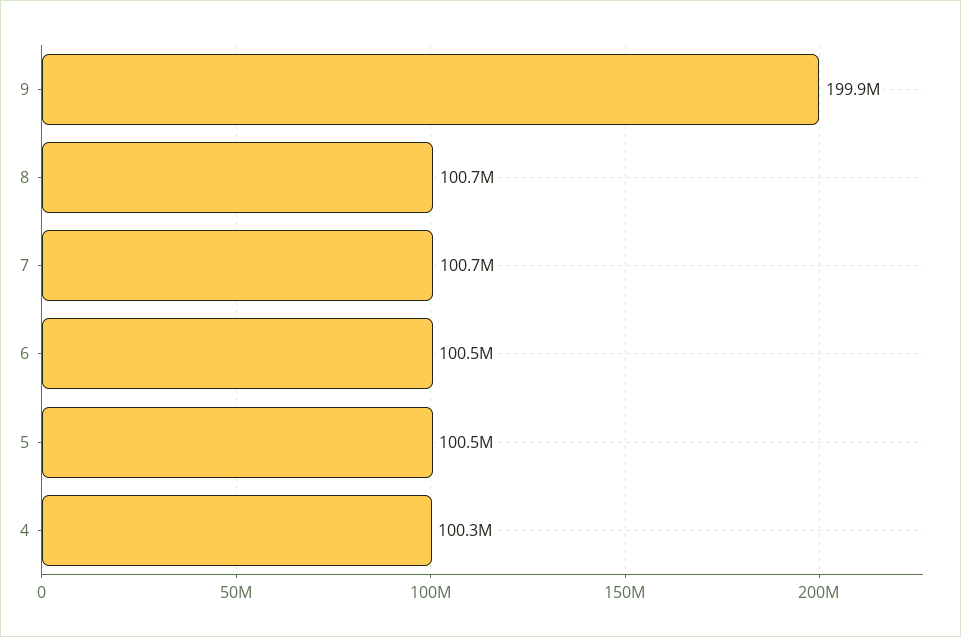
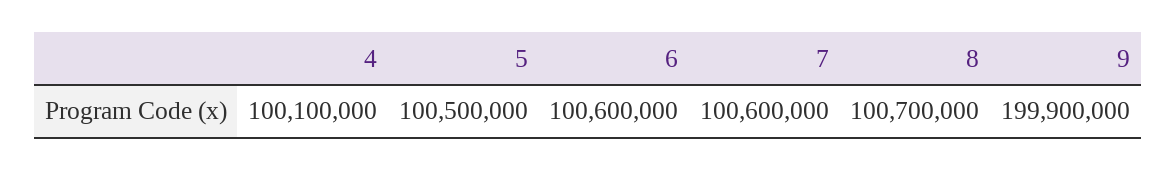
7: 100700000 -> 100600000
6: 100500000 -> 100600000
4: 100300000 -> 100100000

